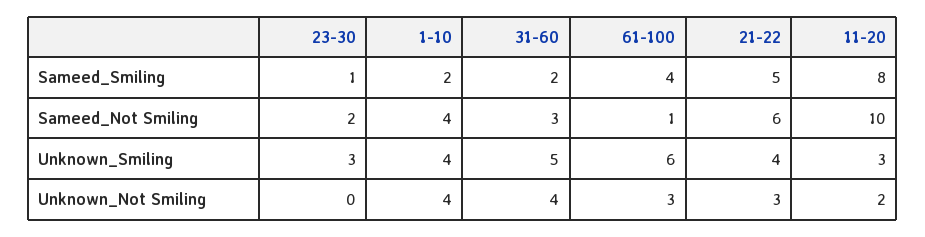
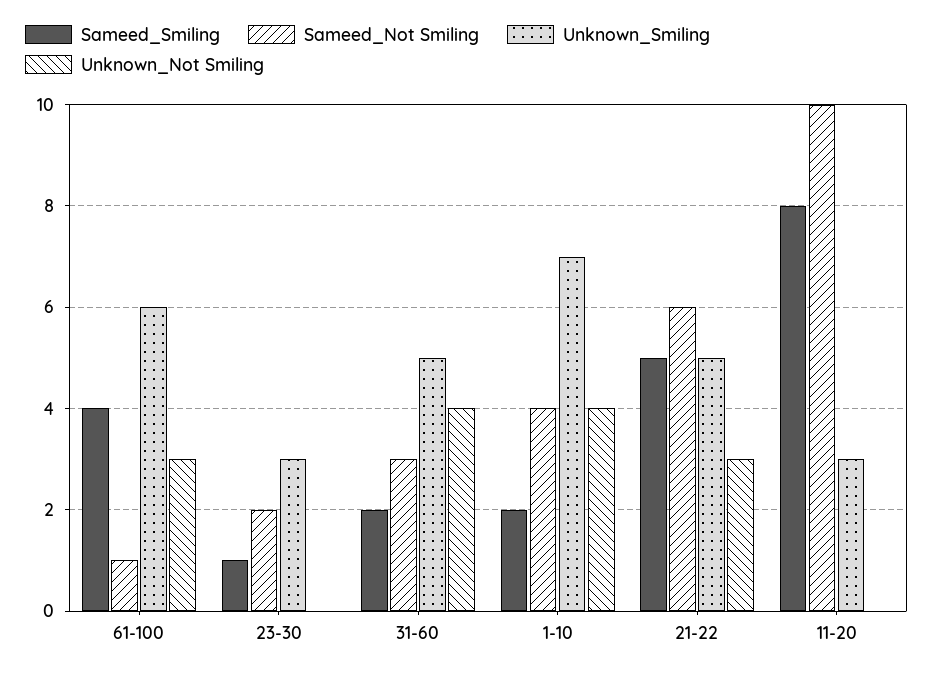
Unknown_Smiling, 1-10: 4 -> 7
Unknown_Smiling, 21-22: 4 -> 5
Unknown_Not Smiling, 11-20: 2 -> 0

